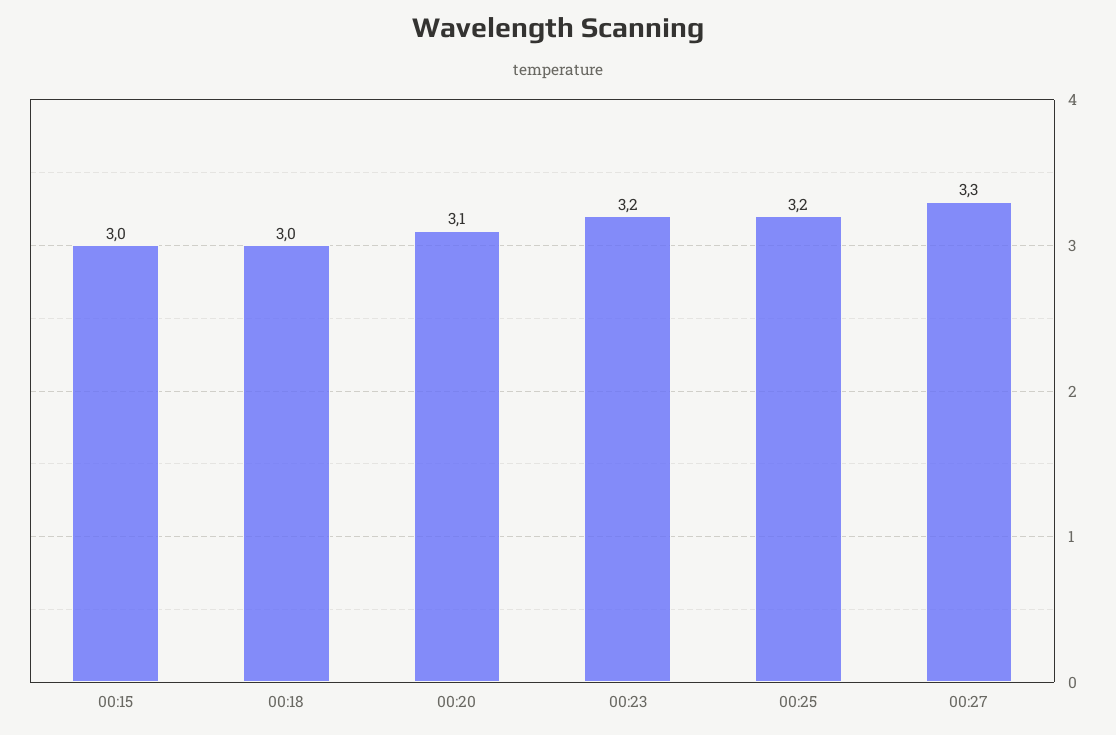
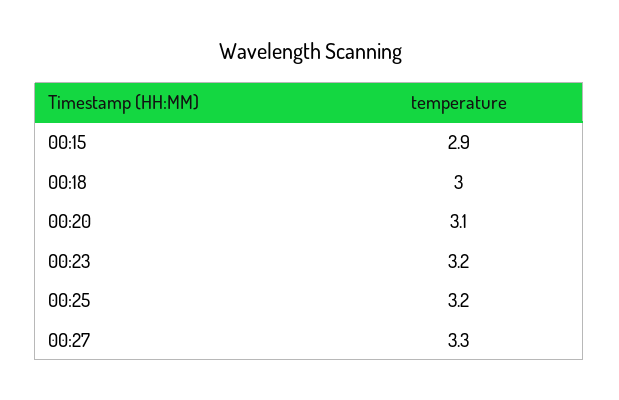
00:15: 3 -> 2.9

